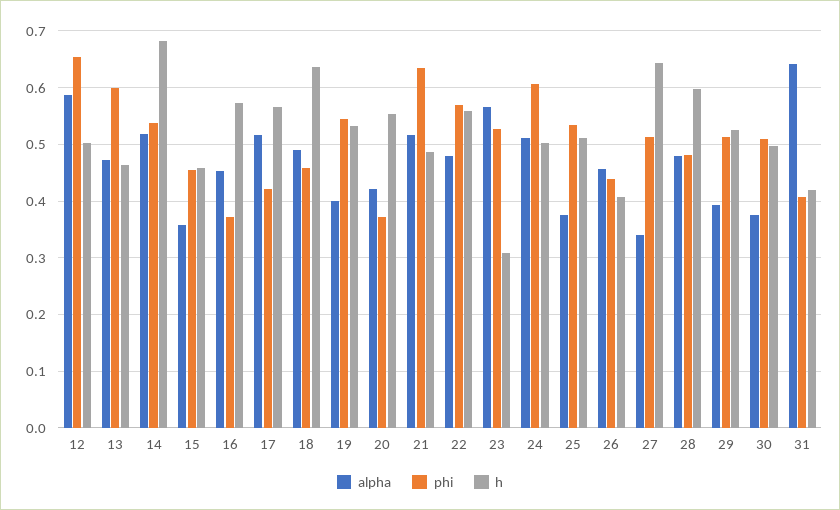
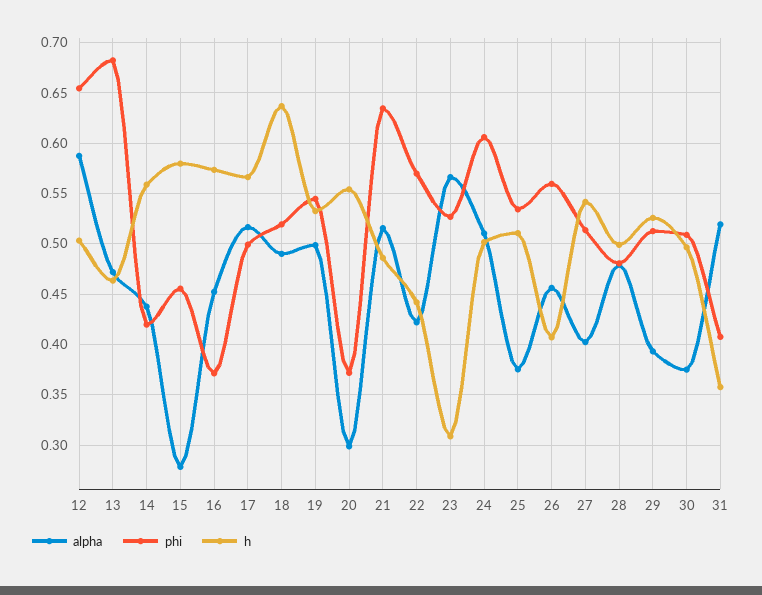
phi, 13: 0.6 -> 0.68
alpha, 14: 0.52 -> 0.44
phi, 14: 0.54 -> 0.42
h, 14: 0.68 -> 0.56
alpha, 15: 0.36 -> 0.28
h, 15: 0.46 -> 0.58
phi, 17: 0.42 -> 0.5
phi, 18: 0.46 -> 0.52
alpha, 19: 0.4 -> 0.5
alpha, 20: 0.42 -> 0.3
alpha, 22: 0.48 -> 0.42
h, 22: 0.56 -> 0.44
phi, 26: 0.44 -> 0.56
alpha, 27: 0.34 -> 0.4
h, 27: 0.64 -> 0.54
h, 28: 0.6 -> 0.5
alpha, 31: 0.64 -> 0.52
h, 31: 0.42 -> 0.36

